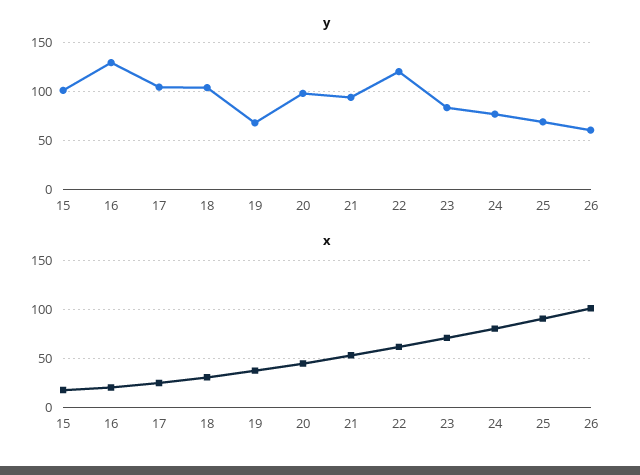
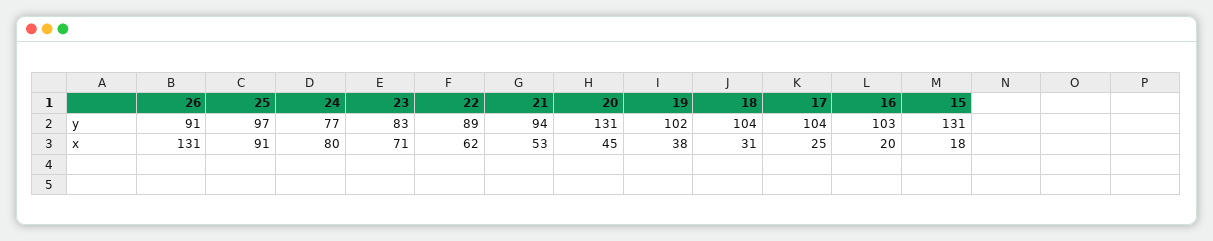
y, 15: 100 -> 131
y, 16: 130 -> 103
y, 19: 70 -> 102
y, 20: 100 -> 131
y, 22: 120 -> 89
y, 25: 70 -> 97
y, 26: 60 -> 91
x, 26: 100 -> 131

